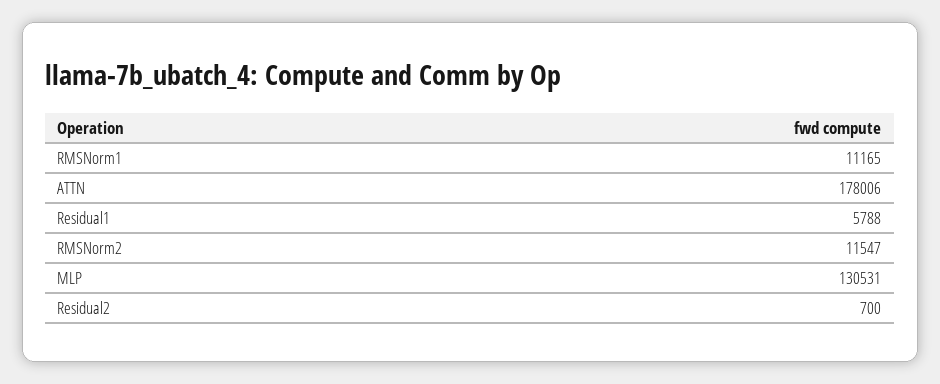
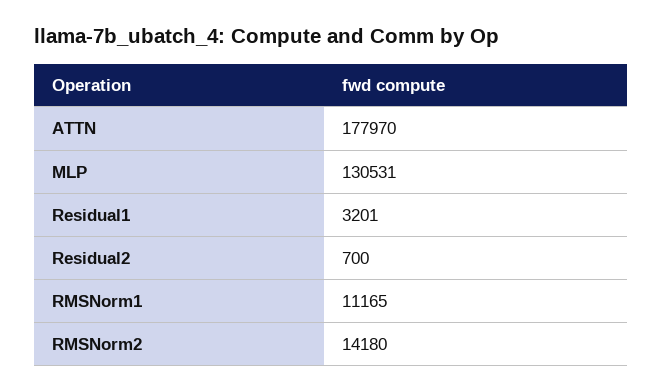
ATTN: 178006 -> 177970
Residual1: 5788 -> 3201
RMSNorm2: 11547 -> 14180

